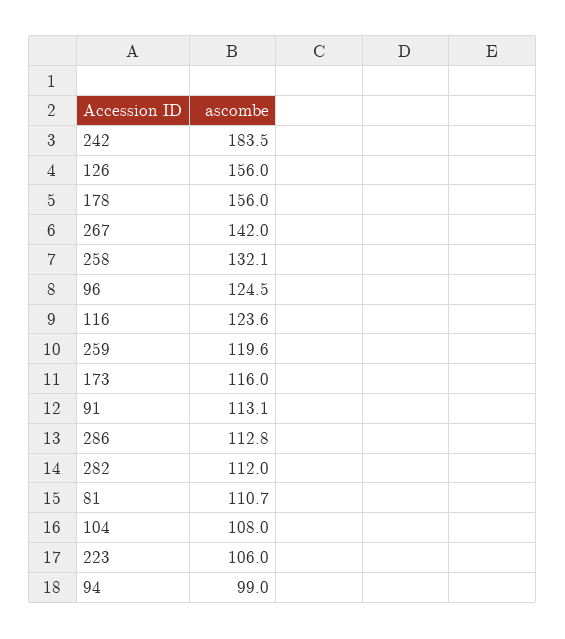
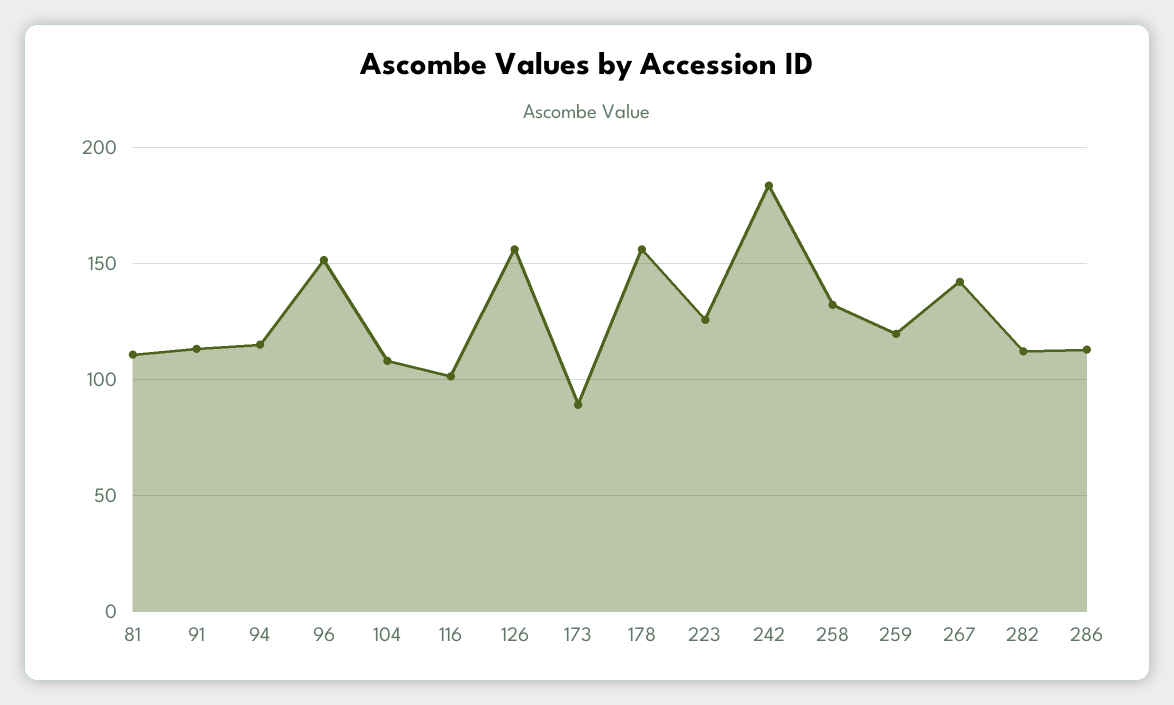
96: 124.5 -> 150
116: 123.6 -> 100
173: 116 -> 90
223: 106 -> 125
94: 99 -> 115

